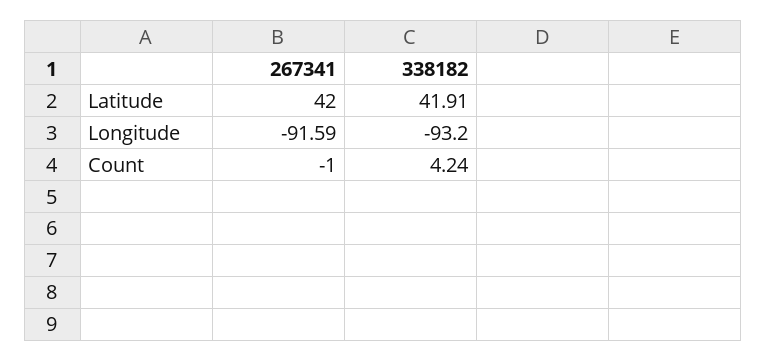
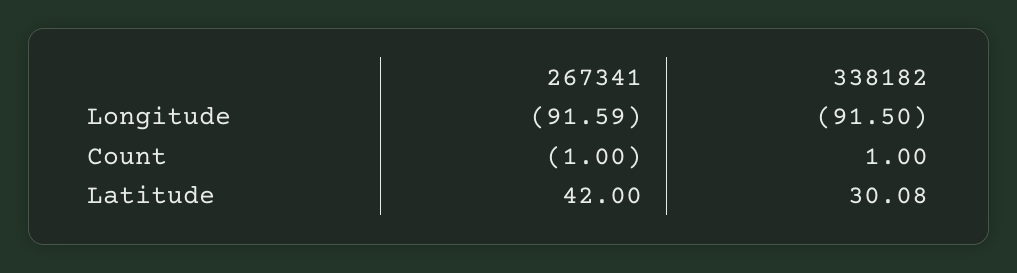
338182, Latitude: 41.91 -> 30.08
338182, Longitude: -93.2 -> -91.5
338182, Count: 4.24 -> 1

